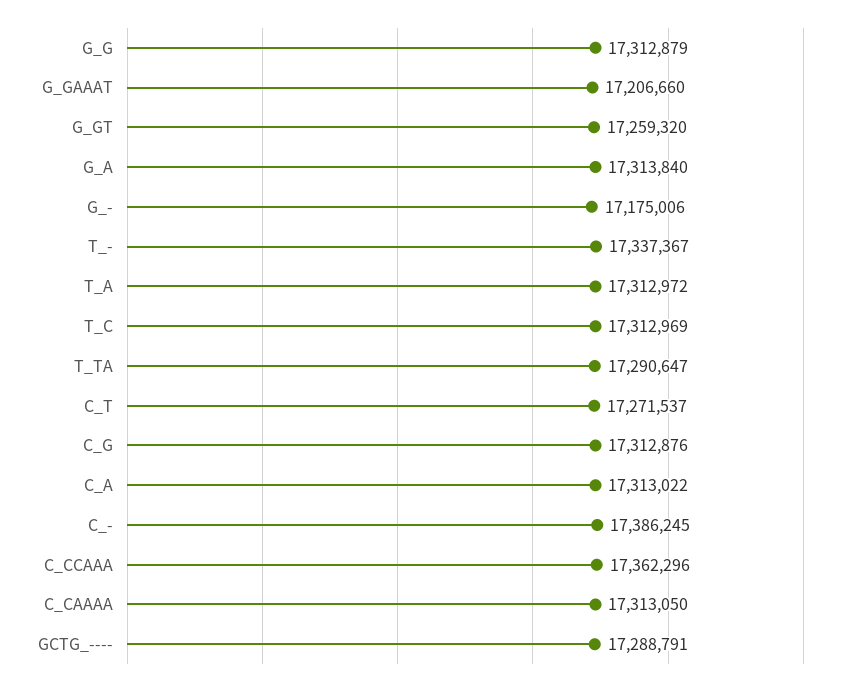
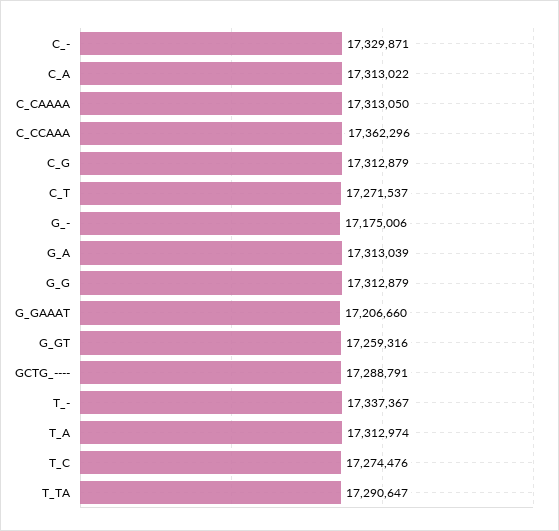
G_GT: 17259320 -> 17259316
G_A: 17313840 -> 17313039
T_A: 17312972 -> 17312974
T_C: 17312969 -> 17274476
C_G: 17312876 -> 17312879
C_-: 17386245 -> 17329871

